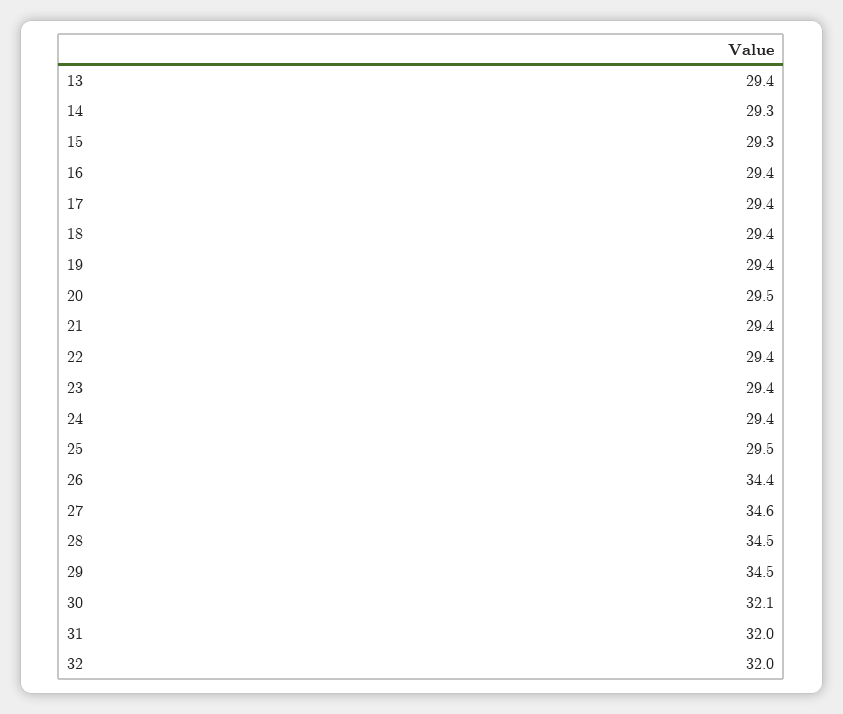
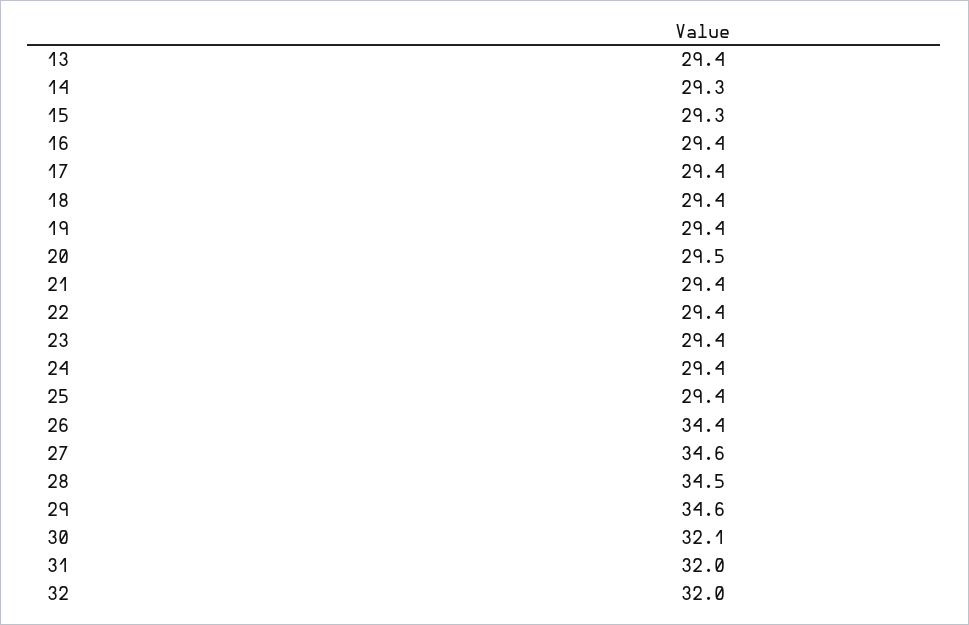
25: 29.5 -> 29.4
29: 34.5 -> 34.6

